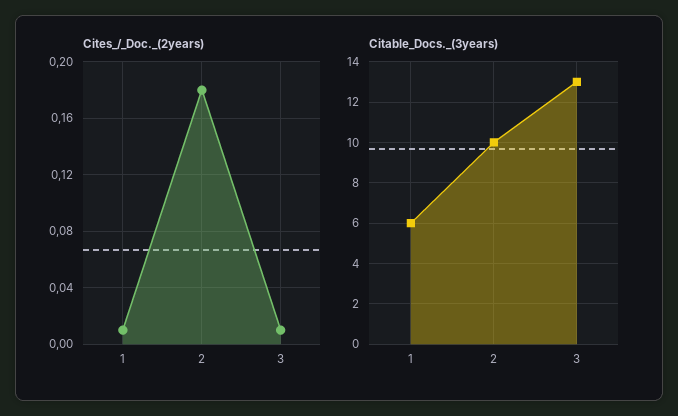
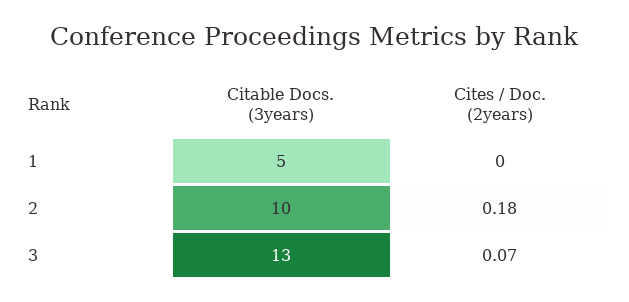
Cites_/_Doc._(2years), 1: 0.01 -> 0
Cites_/_Doc._(2years), 3: 0.01 -> 0.07
Citable_Docs._(3years), 1: 6 -> 5

